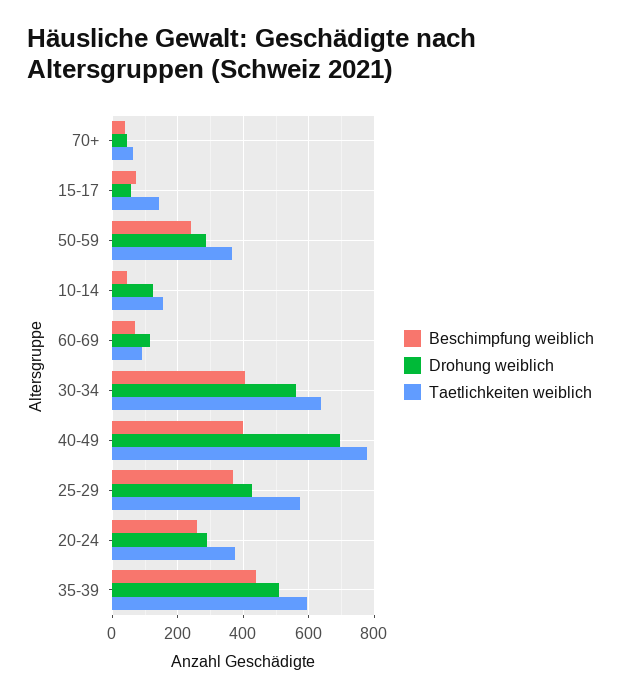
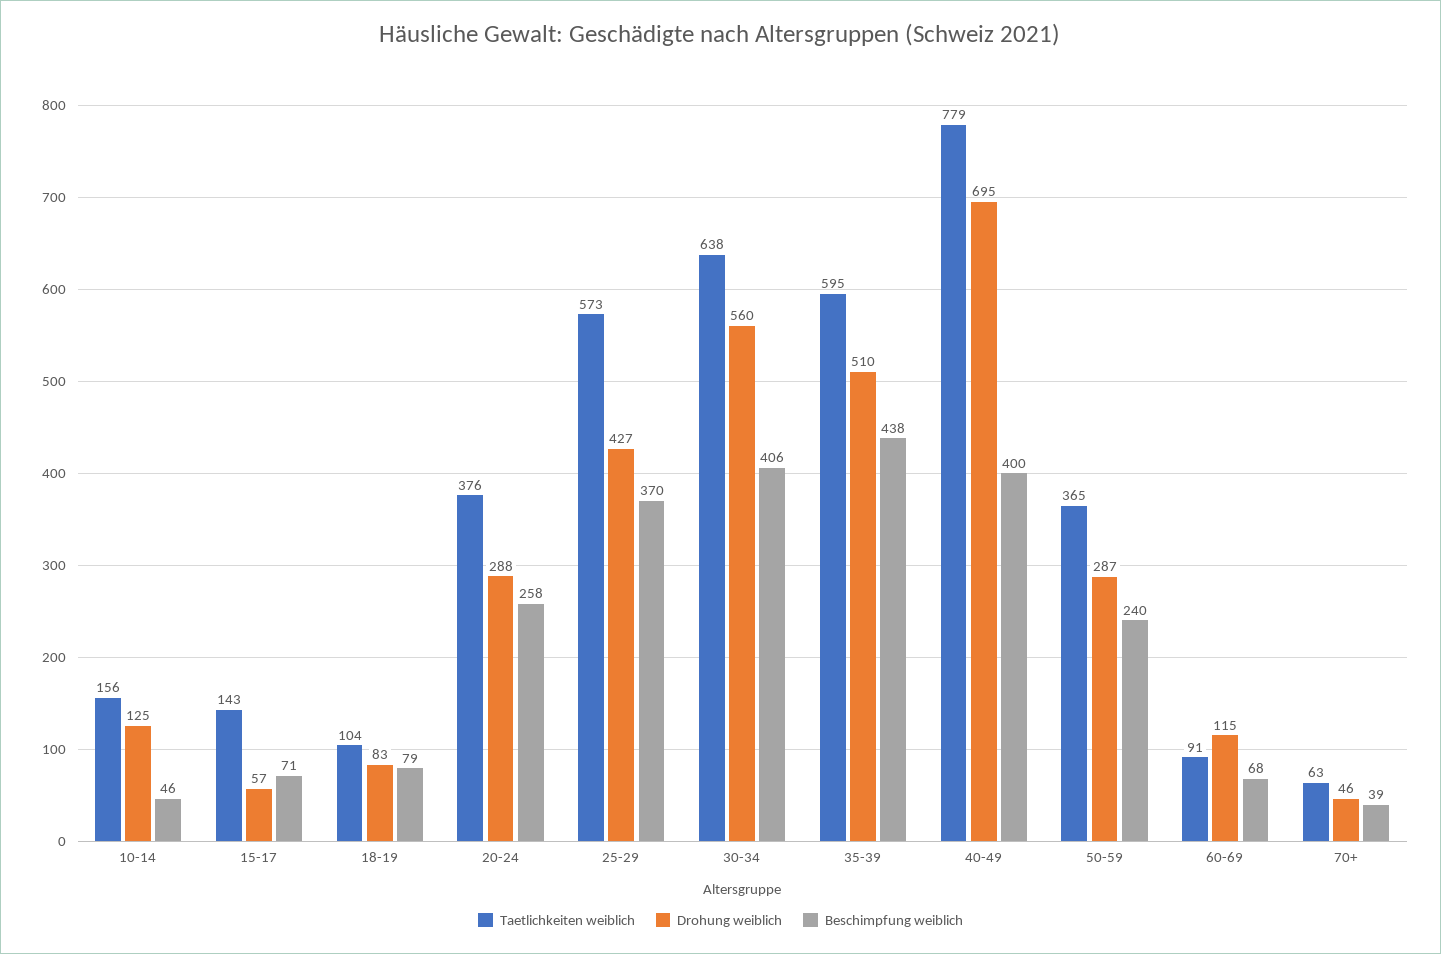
Taetlichkeiten weiblich, 18-19: none -> 104
Drohung weiblich, 18-19: none -> 83
Beschimpfung weiblich, 18-19: none -> 79

